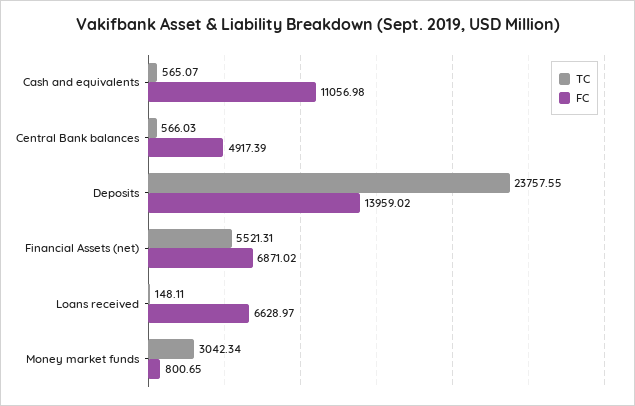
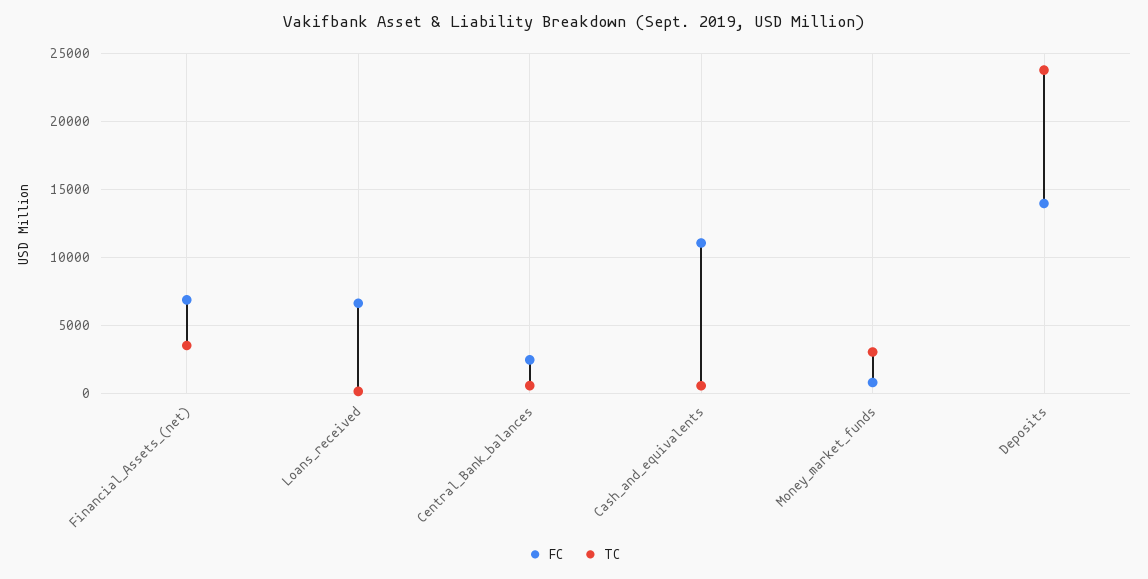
FC, Central Bank balances: 4917.39 -> 2500
TC, Financial Assets (net): 5521.31 -> 3500

